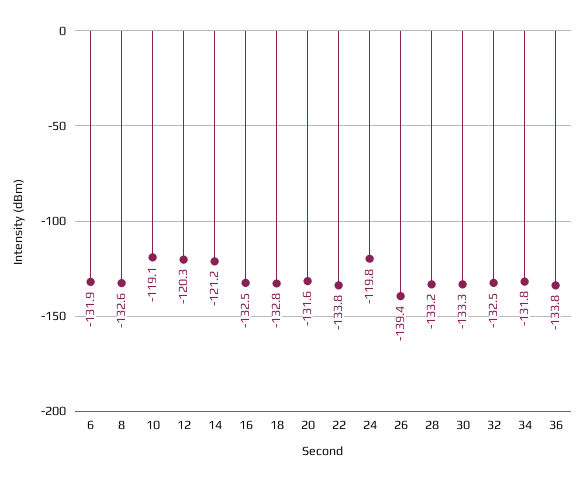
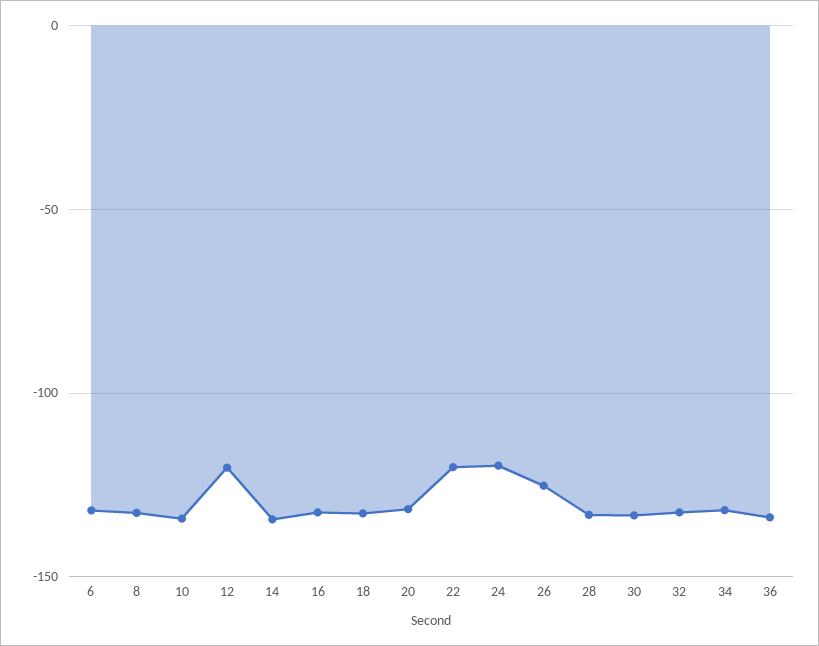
10: -119.1 -> -135
14: -121.2 -> -135
22: -133.8 -> -120
26: -139.4 -> -125

